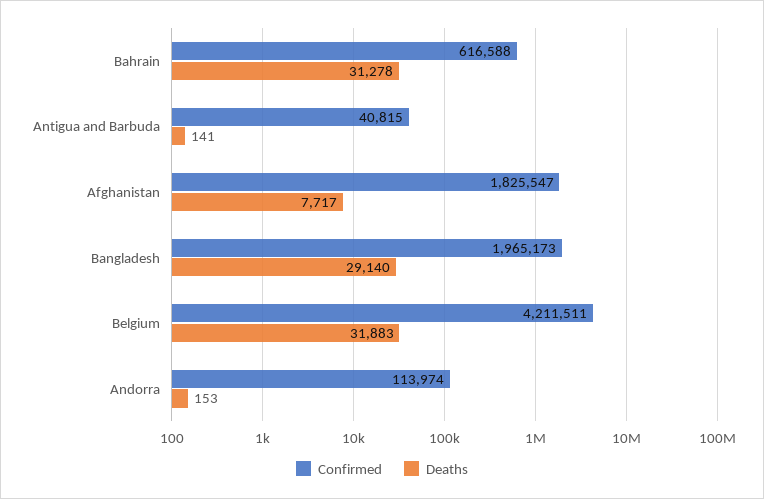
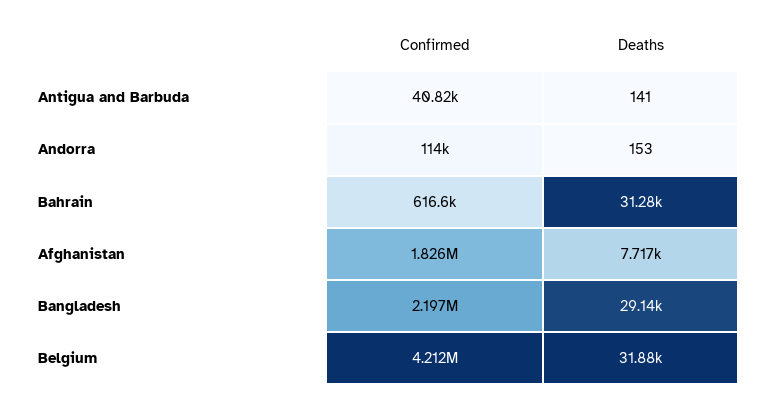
Confirmed, Bangladesh: 1965173 -> 2197000

